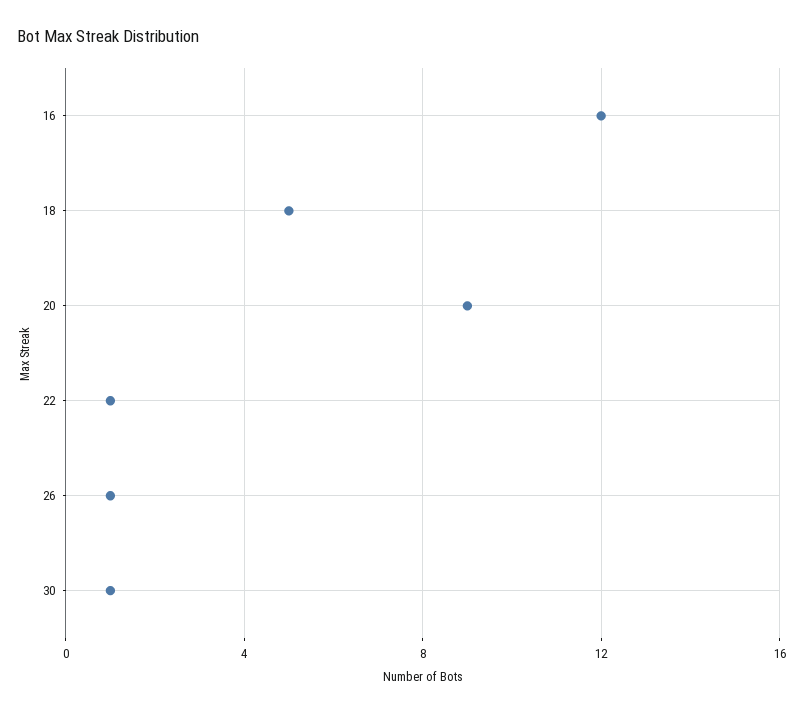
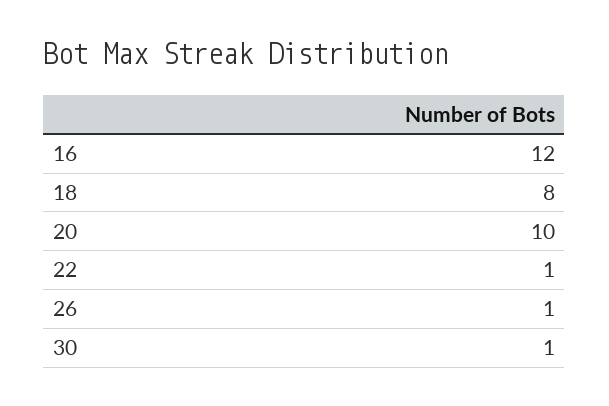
18: 5 -> 8
20: 9 -> 10

